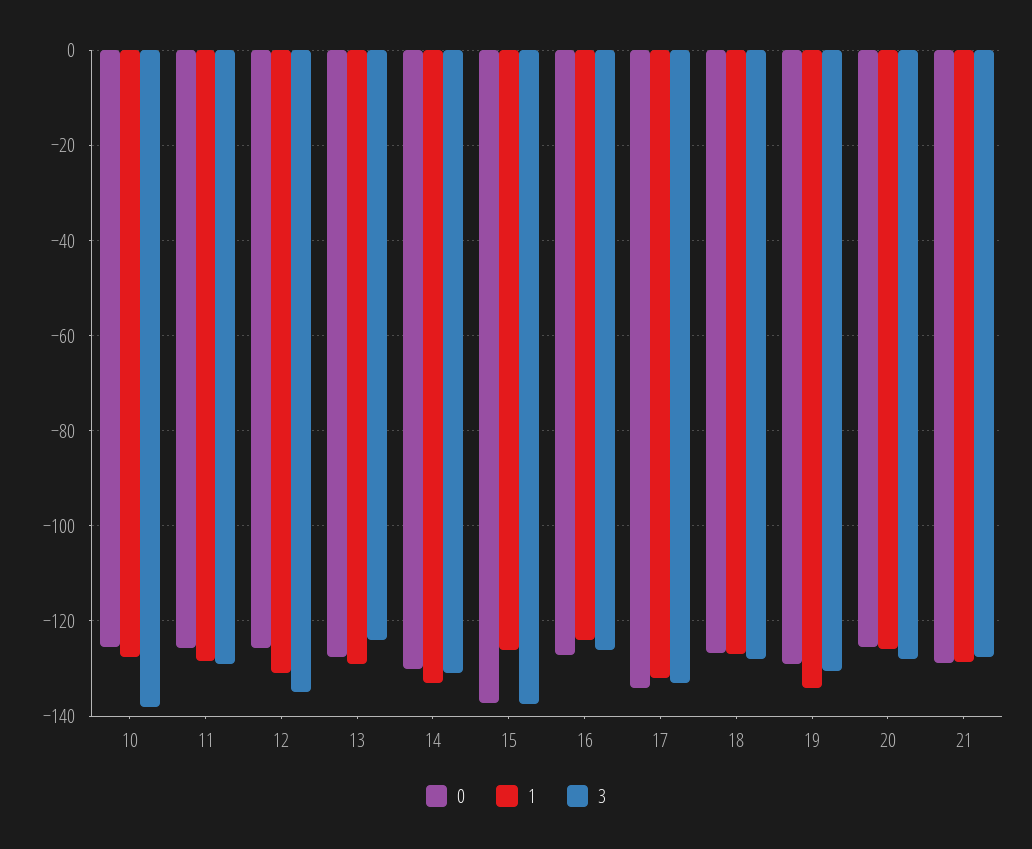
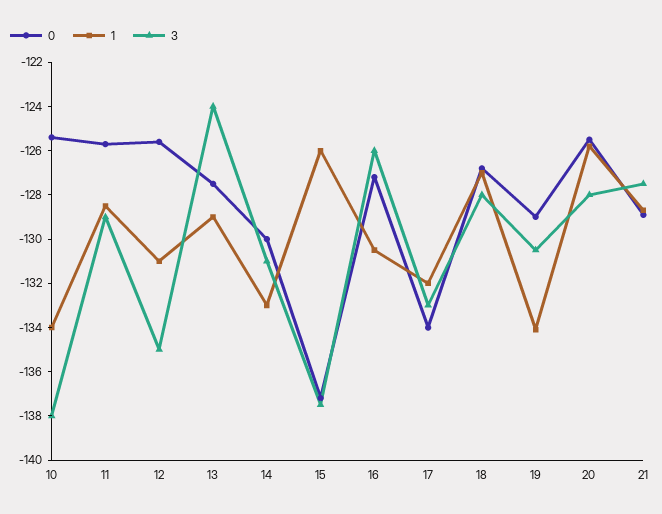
1, 10: -128 -> -134
1, 16: -124 -> -130.5

